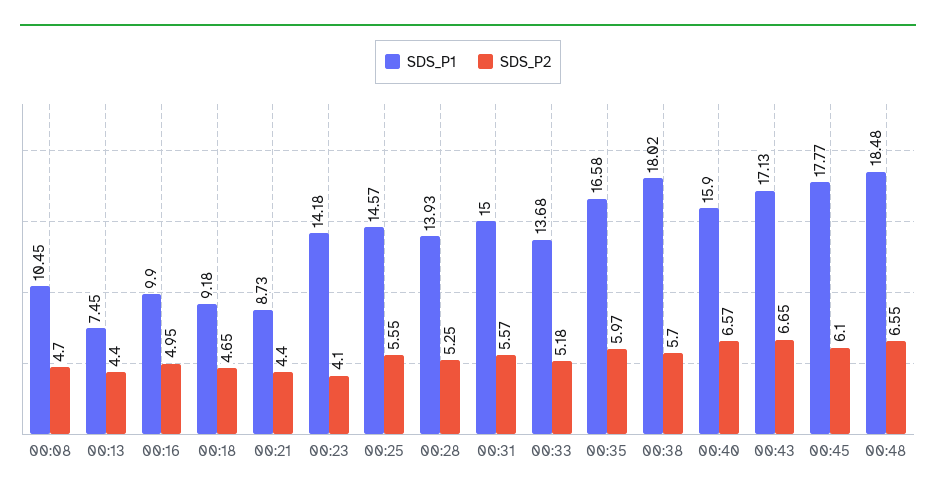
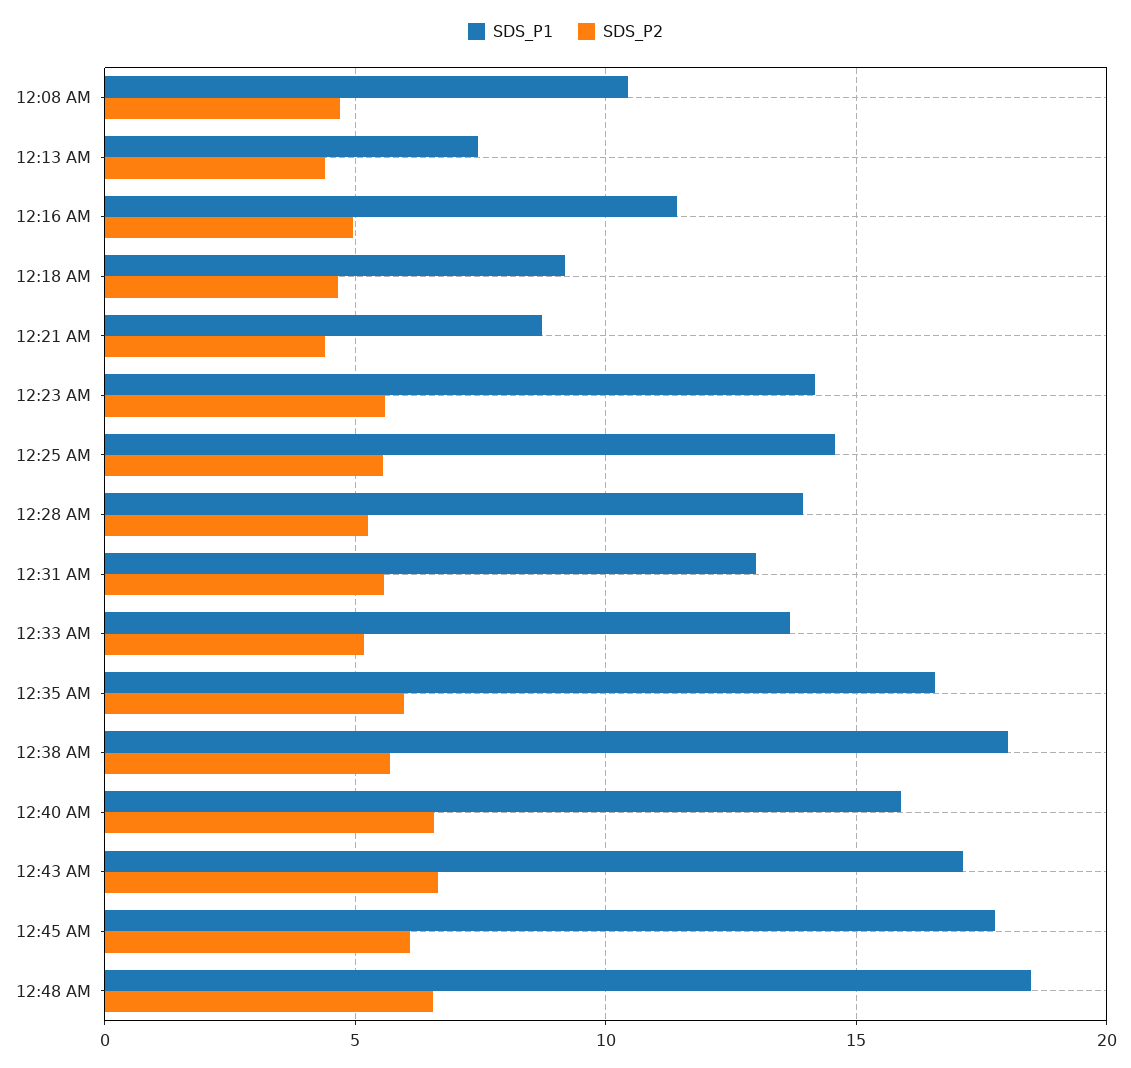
SDS_P1, 00:16: 9.9 -> 11.5
SDS_P2, 00:23: 4.1 -> 5.5
SDS_P1, 00:31: 15 -> 13

